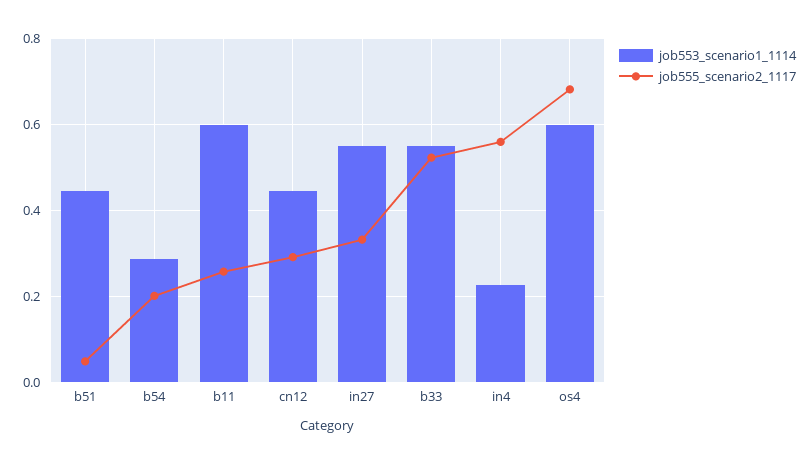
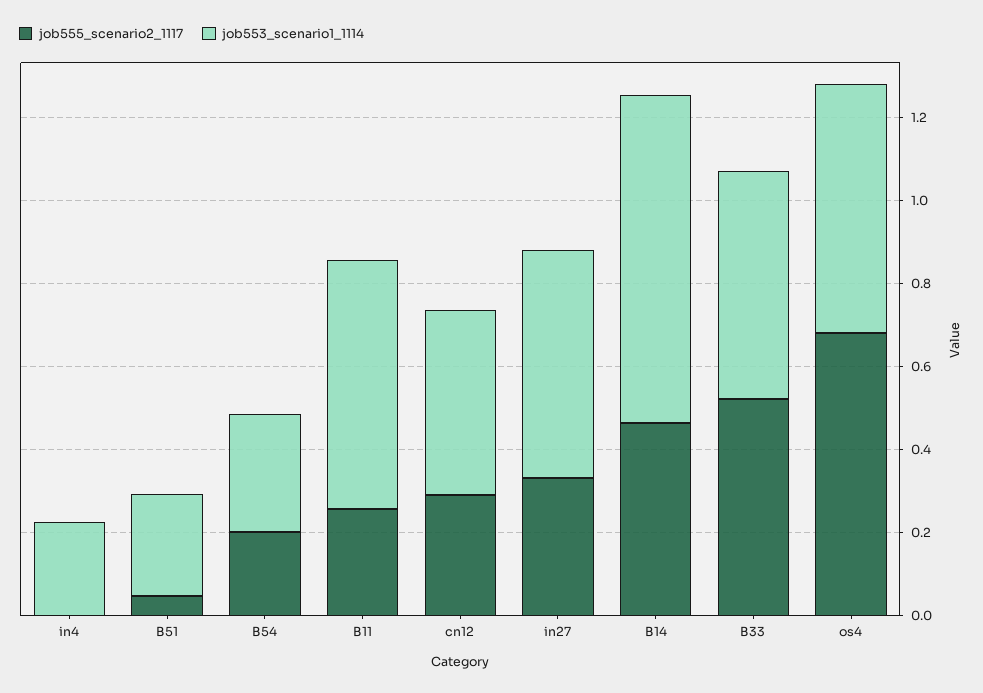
job553_scenario1_1114, b51: 0.44 -> 0.25
job555_scenario2_1117, in4: 0.56 -> 0
job555_scenario2_1117, B14: none -> 0.45
job553_scenario1_1114, B14: none -> 0.8

